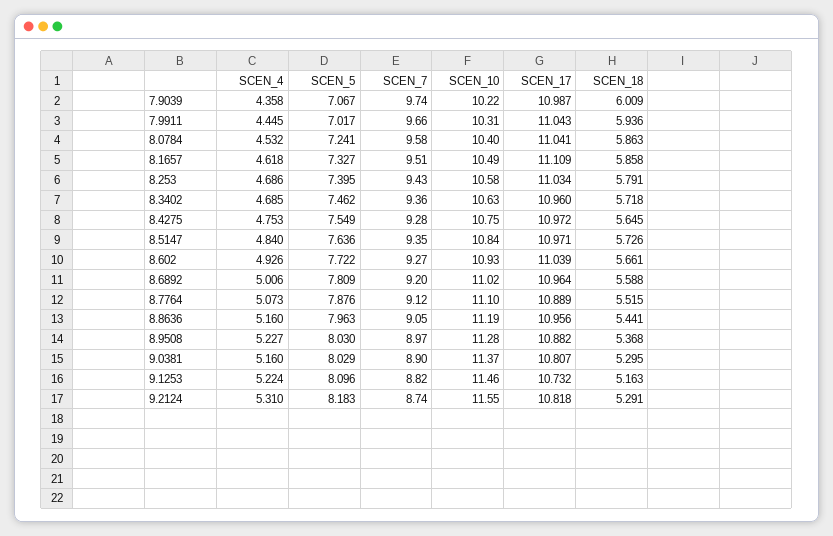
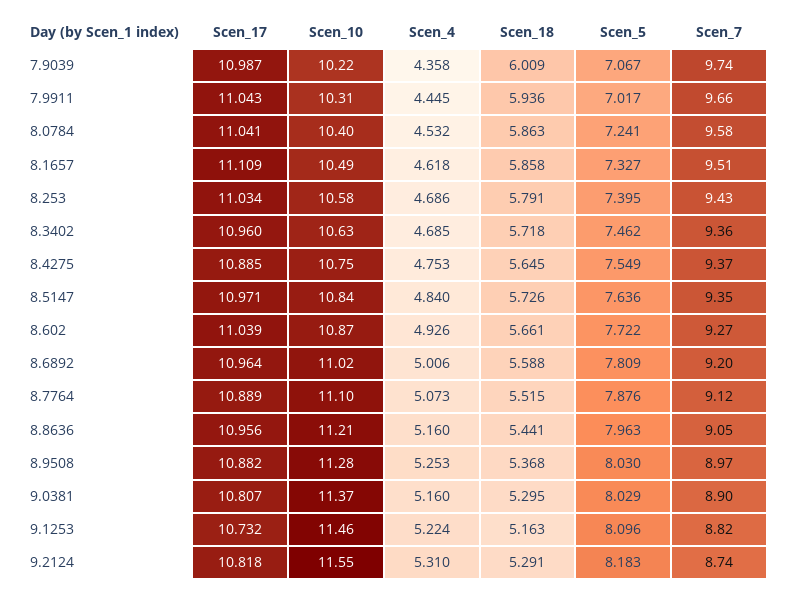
SCEN_7, 8.4275: 9.28 -> 9.37
SCEN_17, 8.4275: 10.972 -> 10.885
SCEN_10, 8.602: 10.93 -> 10.87
SCEN_10, 8.8636: 11.19 -> 11.21
SCEN_4, 8.9508: 5.227 -> 5.253

